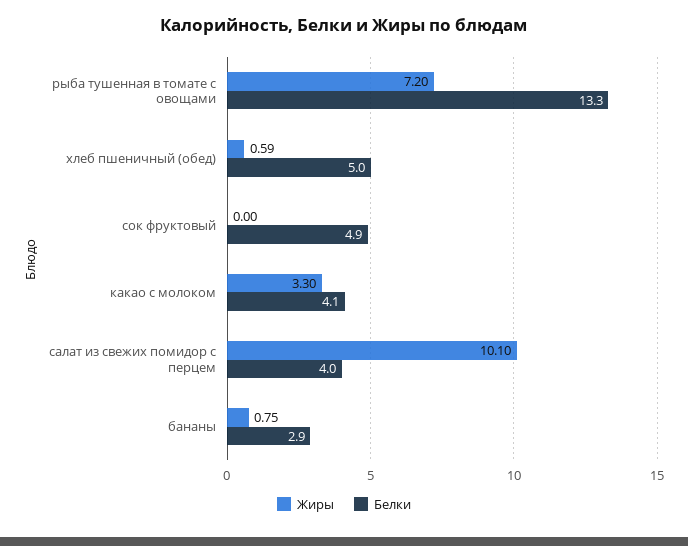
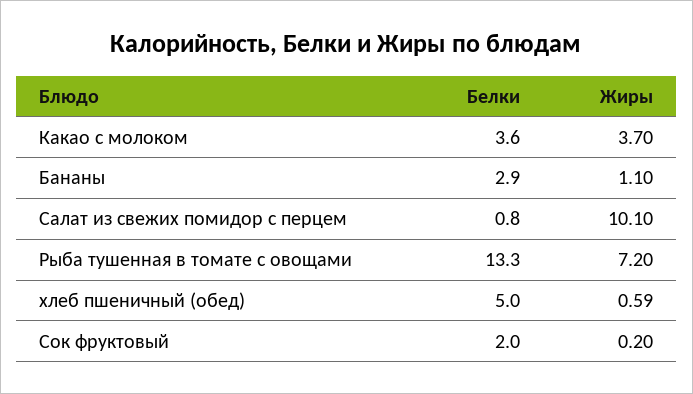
Жиры, сок фруктовый: 0 -> 0.2
Белки, сок фруктовый: 4.9 -> 2
Жиры, какао с молоком: 3.3 -> 3.7
Белки, какао с молоком: 4.1 -> 3.6
Белки, салат из свежих помидор с перцем: 4 -> 0.8
Жиры, бананы: 0.75 -> 1.1

